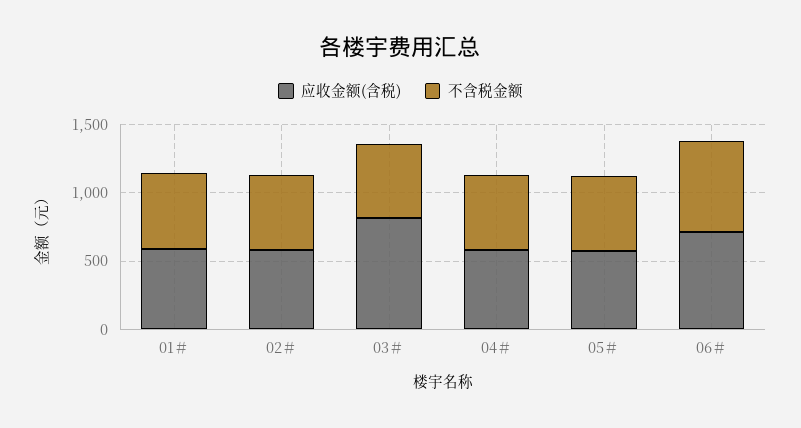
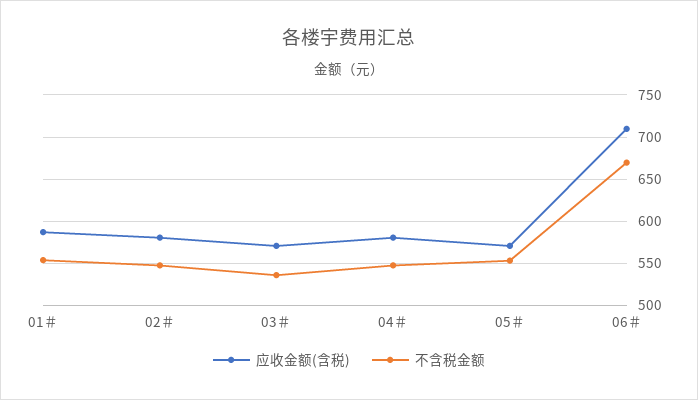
应收金额(含税), 03＃: 800 -> 570

